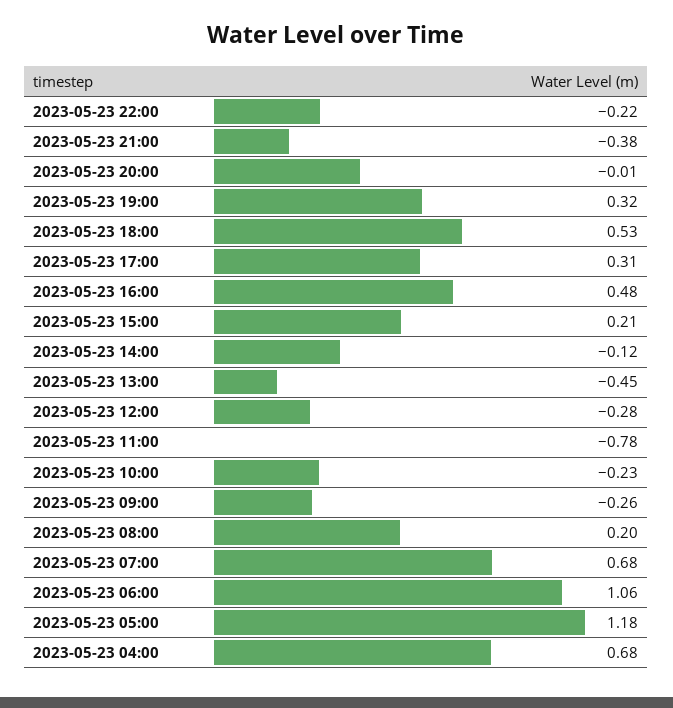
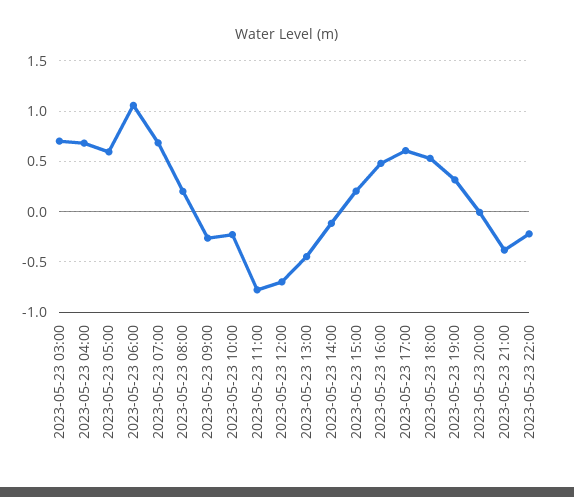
2023-05-23 17:00: 0.31 -> 0.6
2023-05-23 12:00: -0.28 -> -0.7
2023-05-23 05:00: 1.18 -> 0.6
2023-05-23 03:00: none -> 0.7

